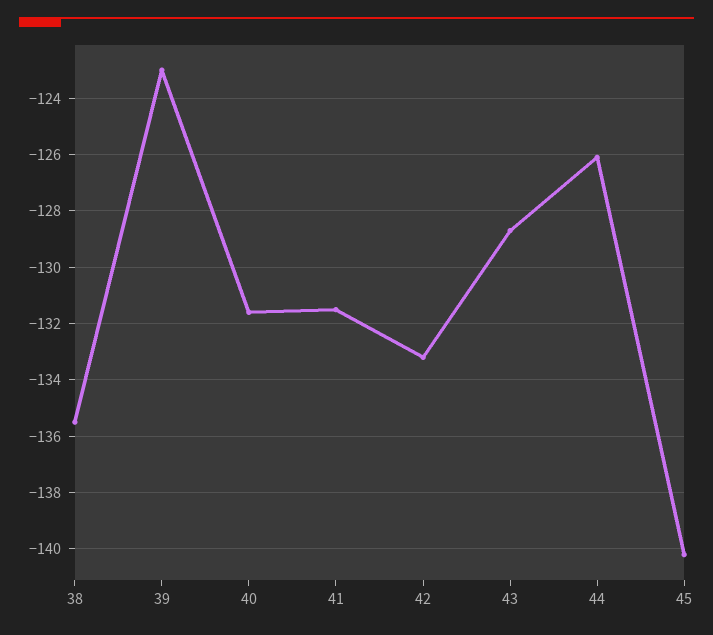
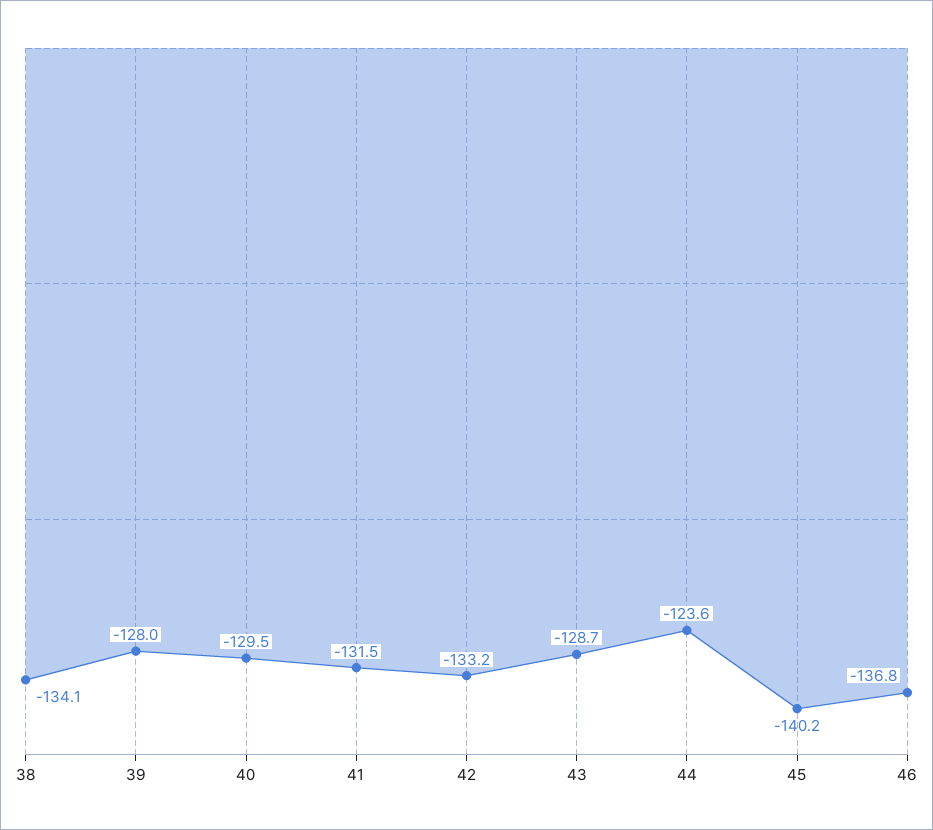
38: -135.5 -> -134.1
39: -123 -> -128
40: -131.5 -> -129.5
44: -126 -> -123.6
46: none -> -136.8

